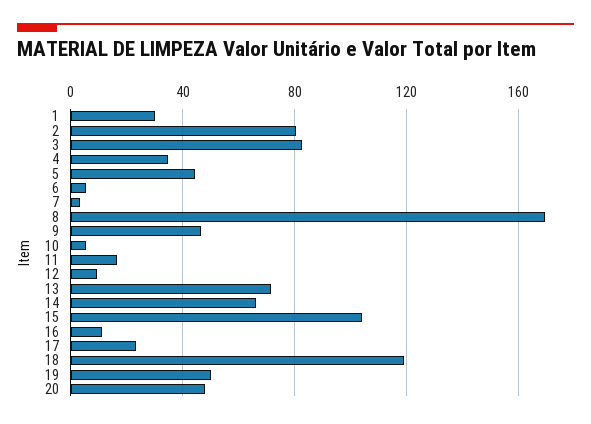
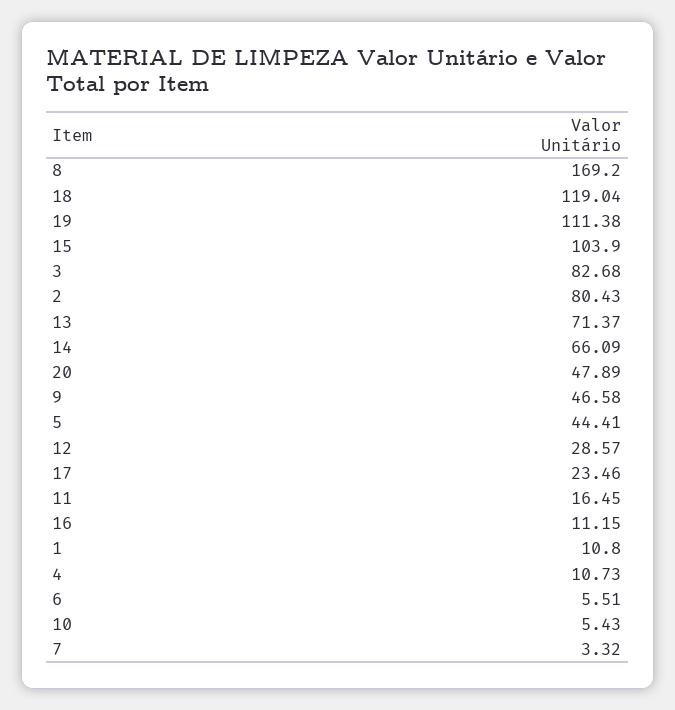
1: 30 -> 10.8
4: 35 -> 10.73
12: 10 -> 28.57
19: 50 -> 111.38

